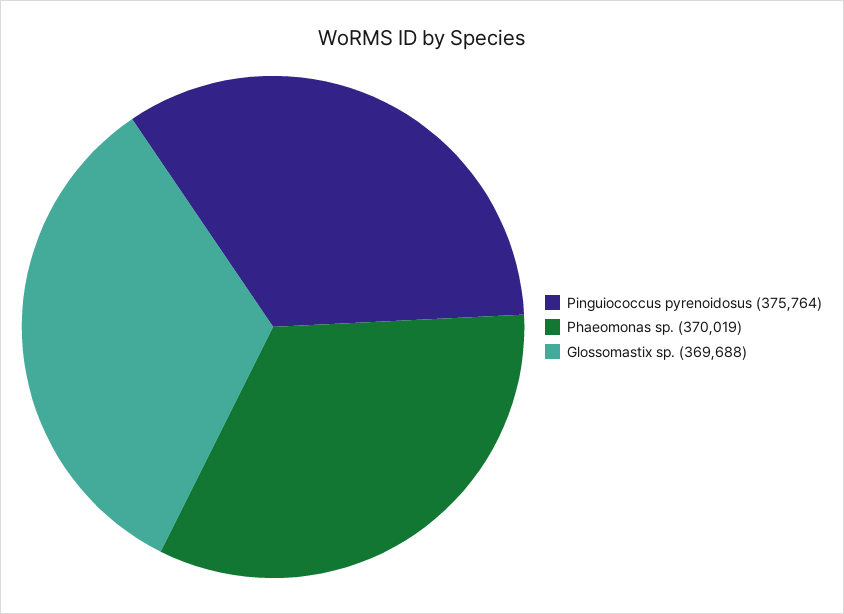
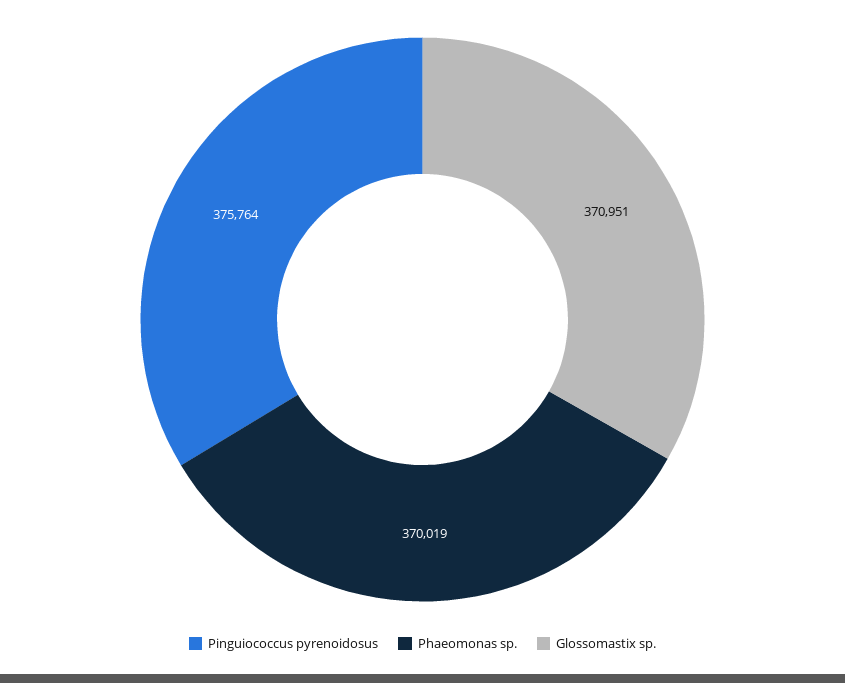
Glossomastix sp.: 369688 -> 370951

